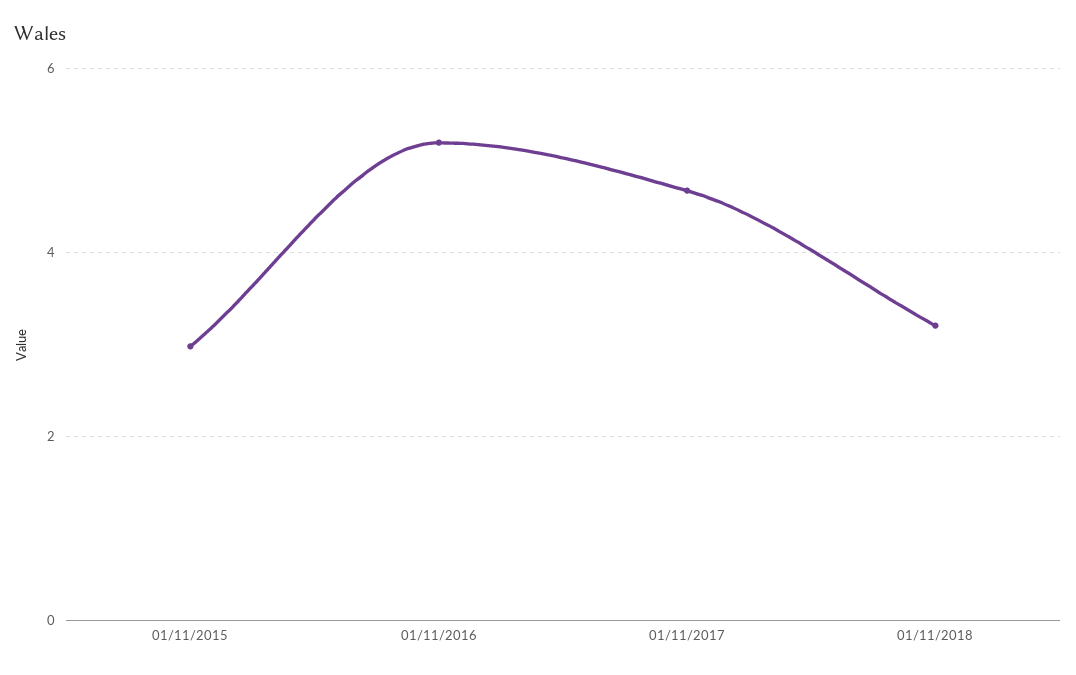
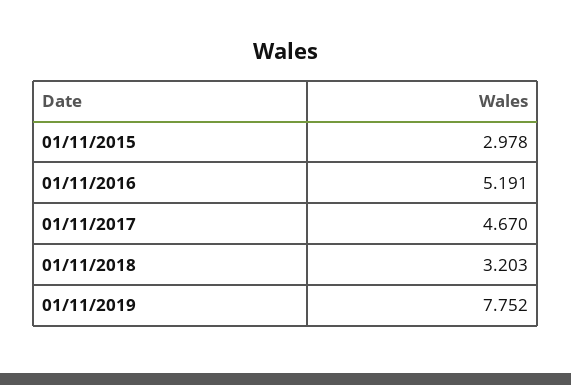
01/11/2019: none -> 7.752

